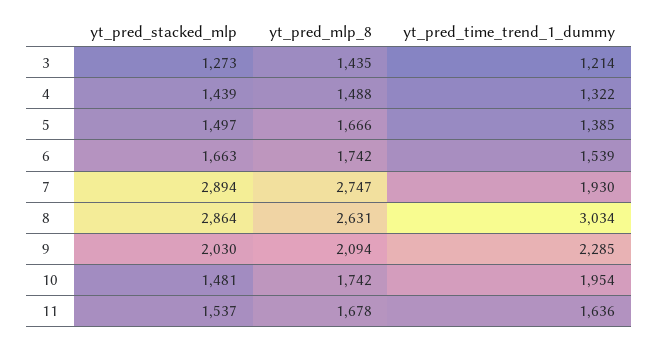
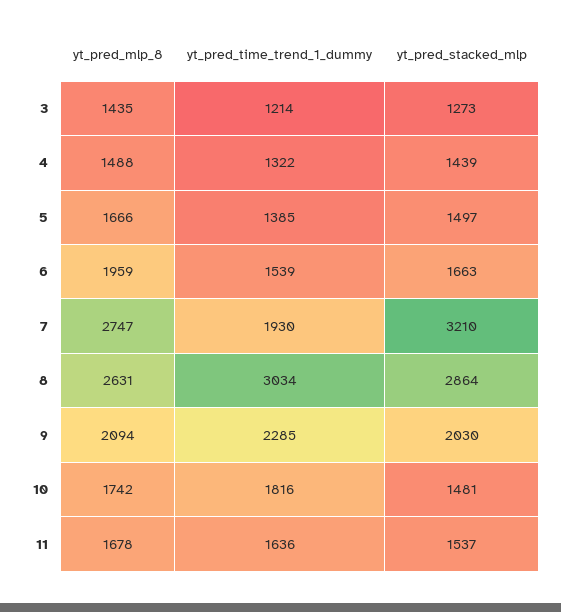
yt_pred_mlp_8, 6: 1742 -> 1959
yt_pred_stacked_mlp, 7: 2894 -> 3210
yt_pred_time_trend_1_dummy, 10: 1954 -> 1816

